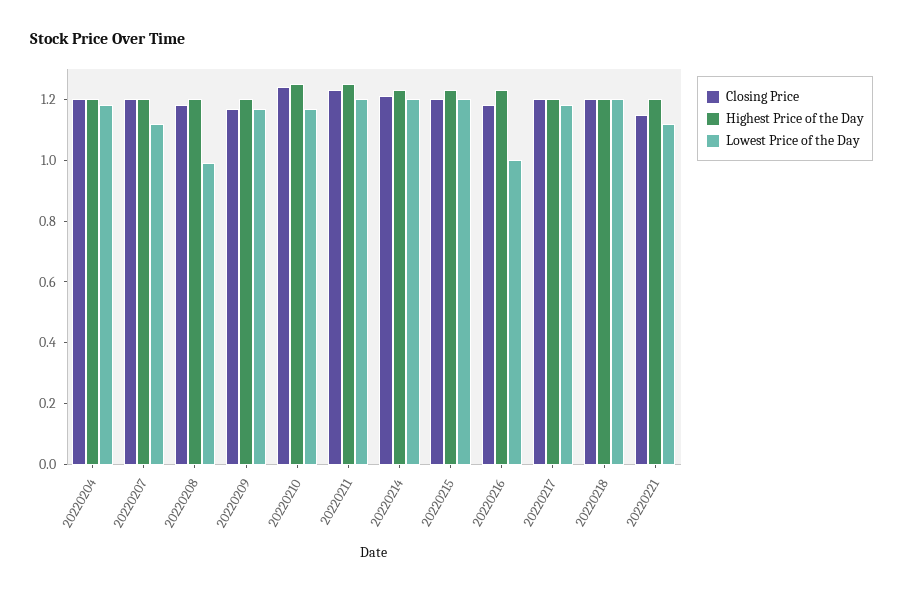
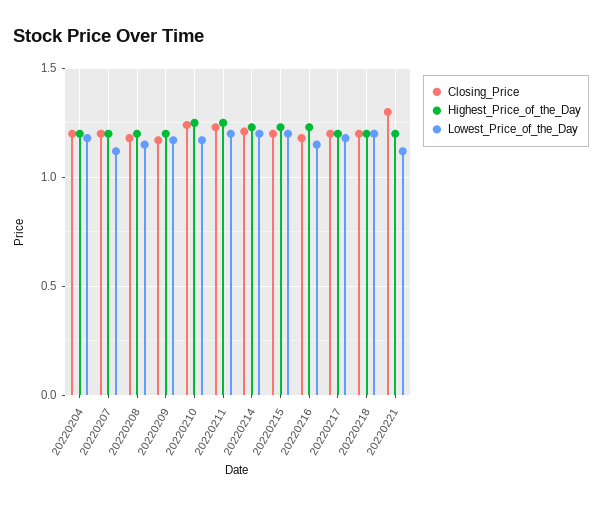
Lowest Price of the Day, 20220208: 1 -> 1.15
Lowest Price of the Day, 20220216: 1 -> 1.15
Closing Price, 20220221: 1.15 -> 1.3

